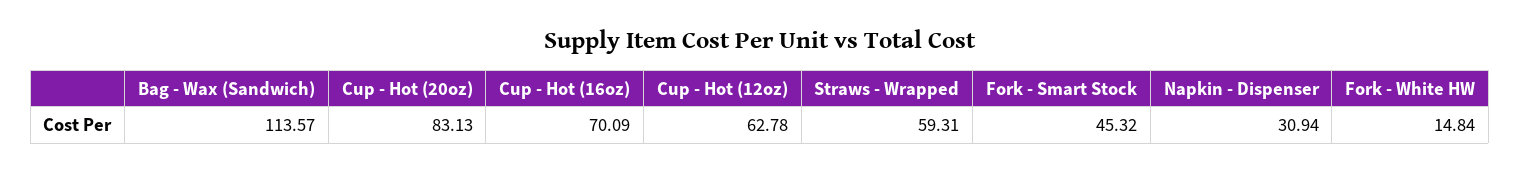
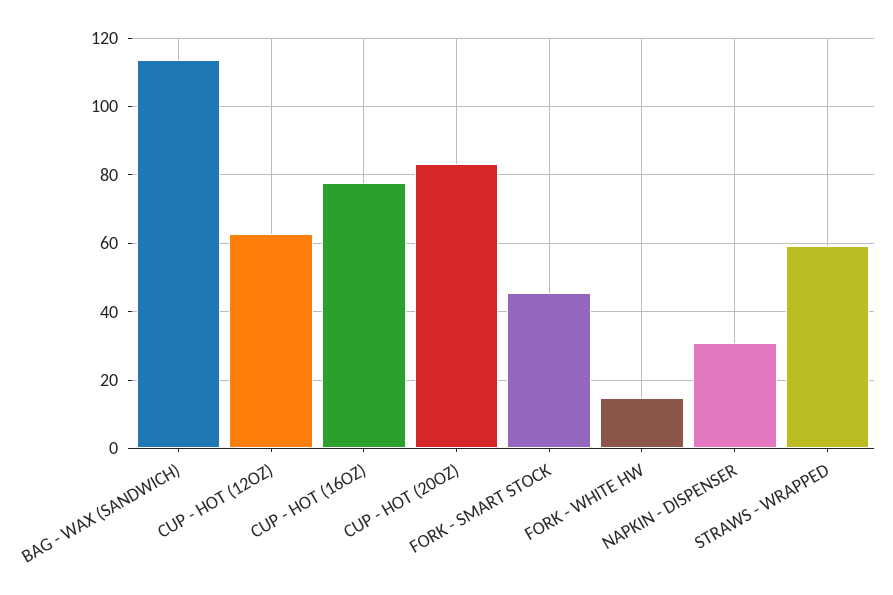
Cup - Hot (16oz): 70.09 -> 78

